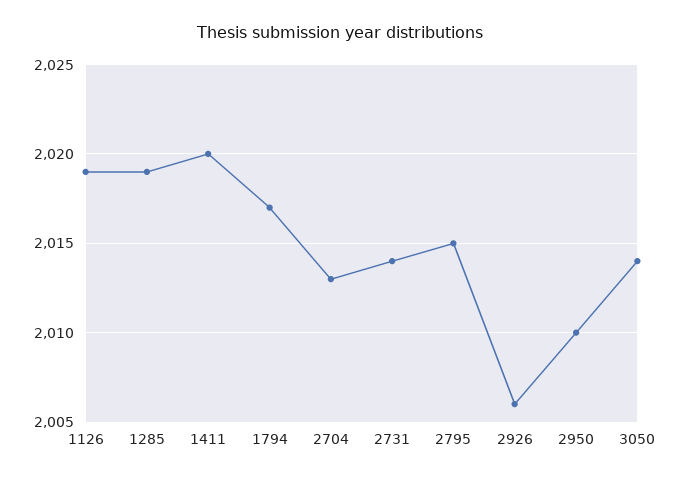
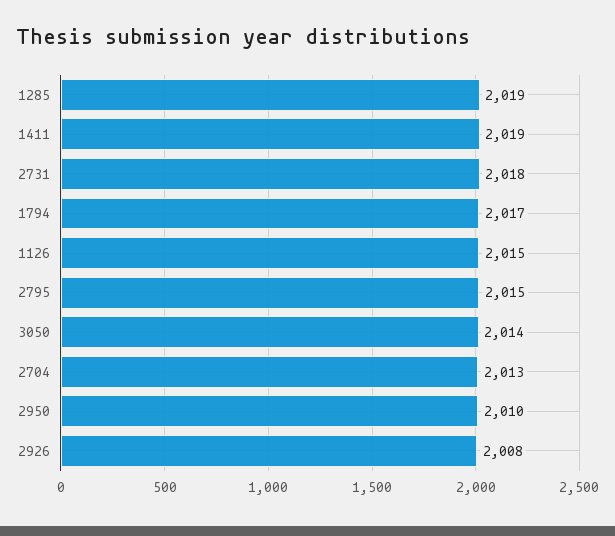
1126: 2019 -> 2015
1411: 2020 -> 2019
2731: 2014 -> 2018
2926: 2006 -> 2008

